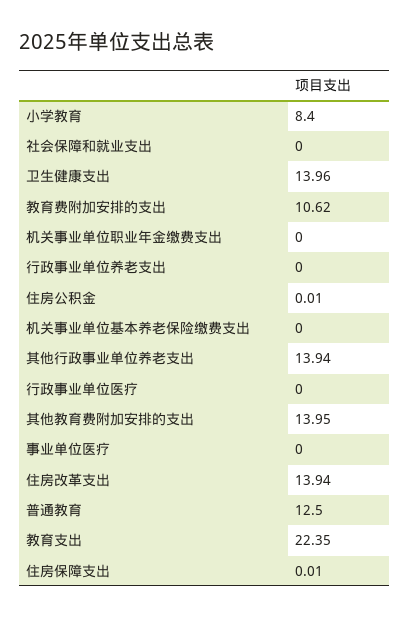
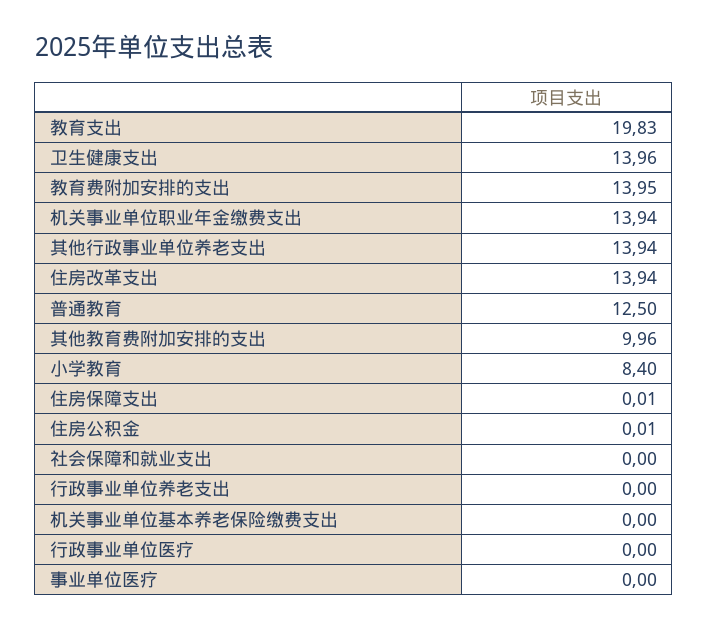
教育费附加安排的支出: 10.62 -> 13.95
机关事业单位职业年金缴费支出: 0 -> 13.94
其他教育费附加安排的支出: 13.95 -> 9.96
教育支出: 22.35 -> 19.83

